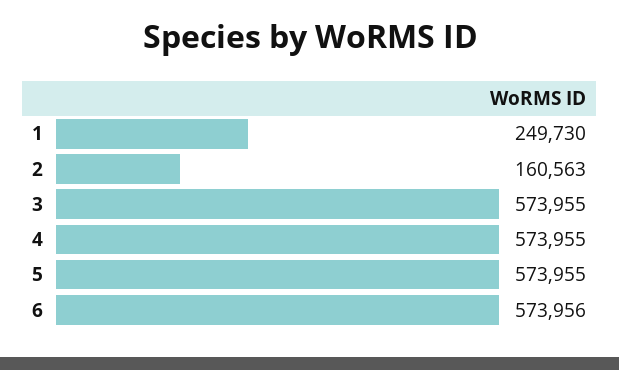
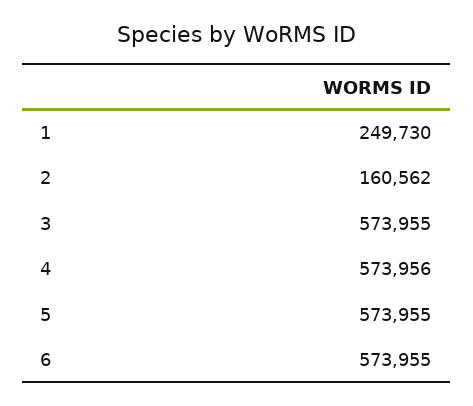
2: 160563 -> 160562
4: 573955 -> 573956
6: 573956 -> 573955

